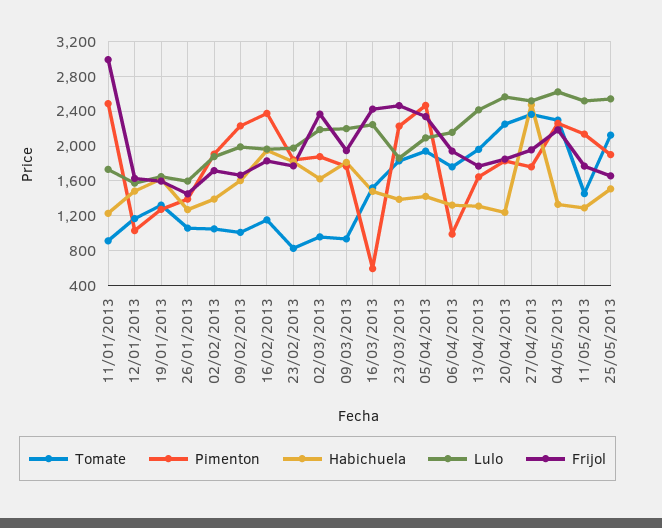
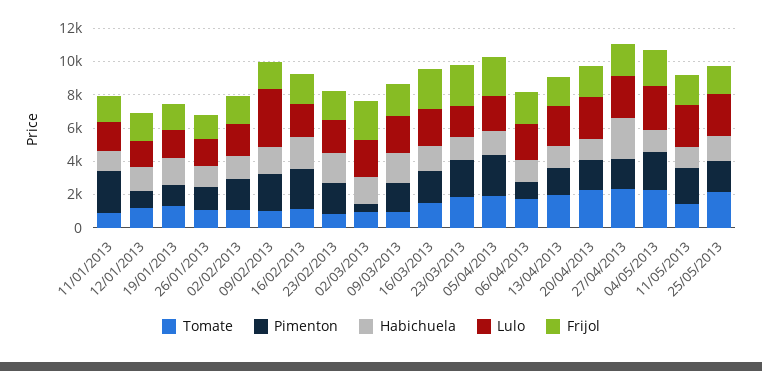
Frijol, 11/01/2013: 3000 -> 1500
Lulo, 09/02/2013: 2000 -> 3500
Pimenton, 02/03/2013: 1900 -> 500
Pimenton, 16/03/2013: 600 -> 2000

